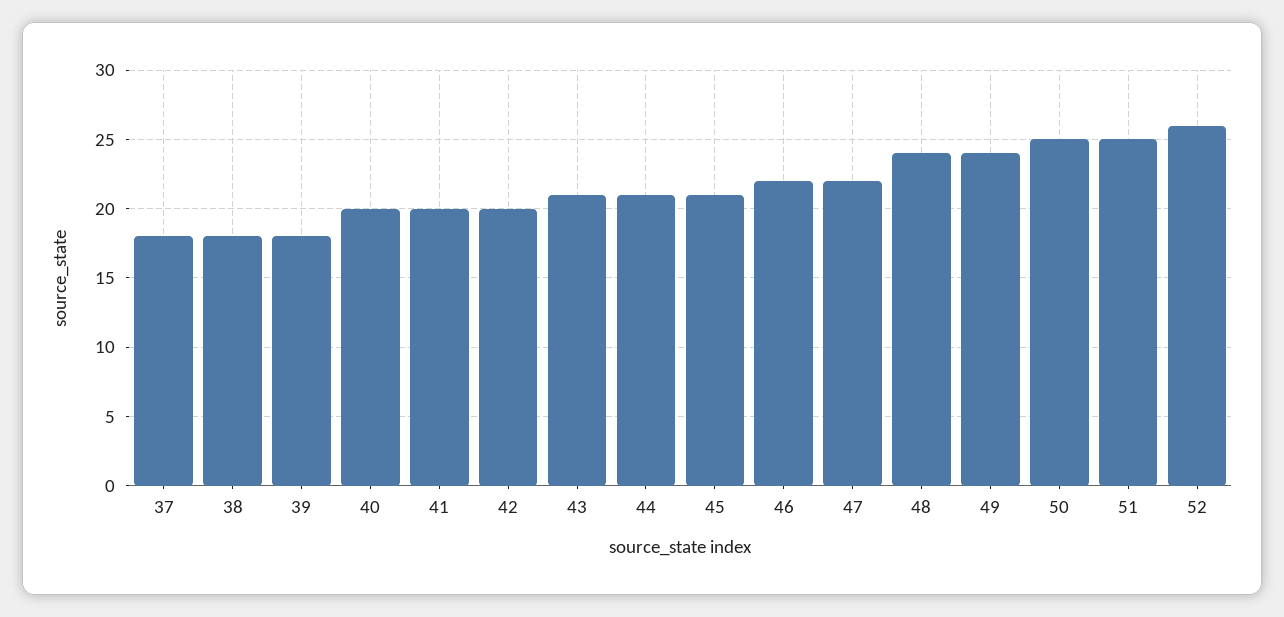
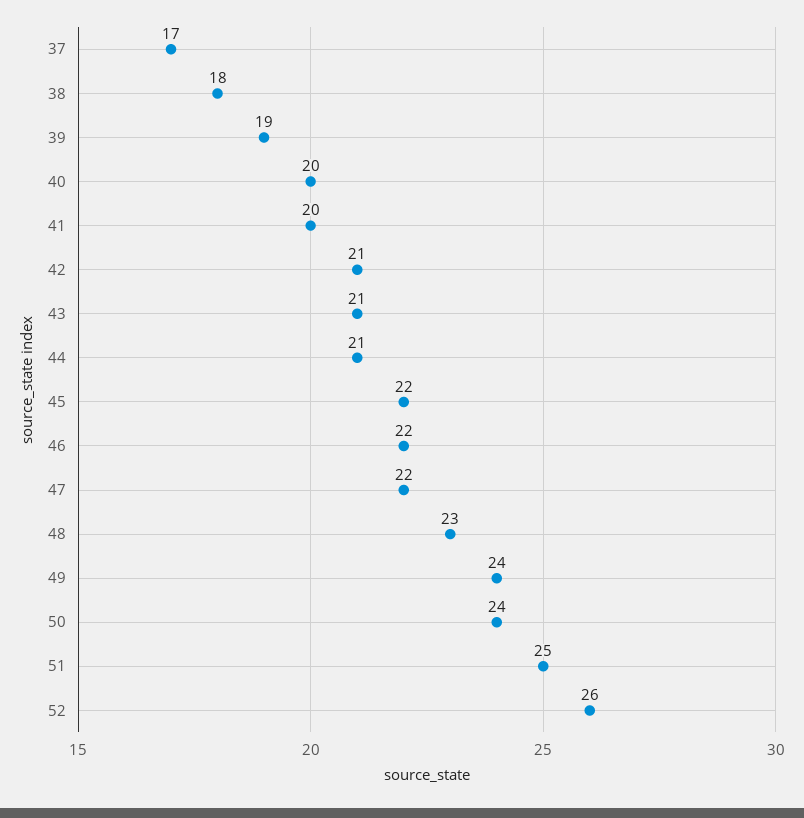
37: 18 -> 17
39: 18 -> 19
42: 20 -> 21
45: 21 -> 22
48: 24 -> 23
50: 25 -> 24

